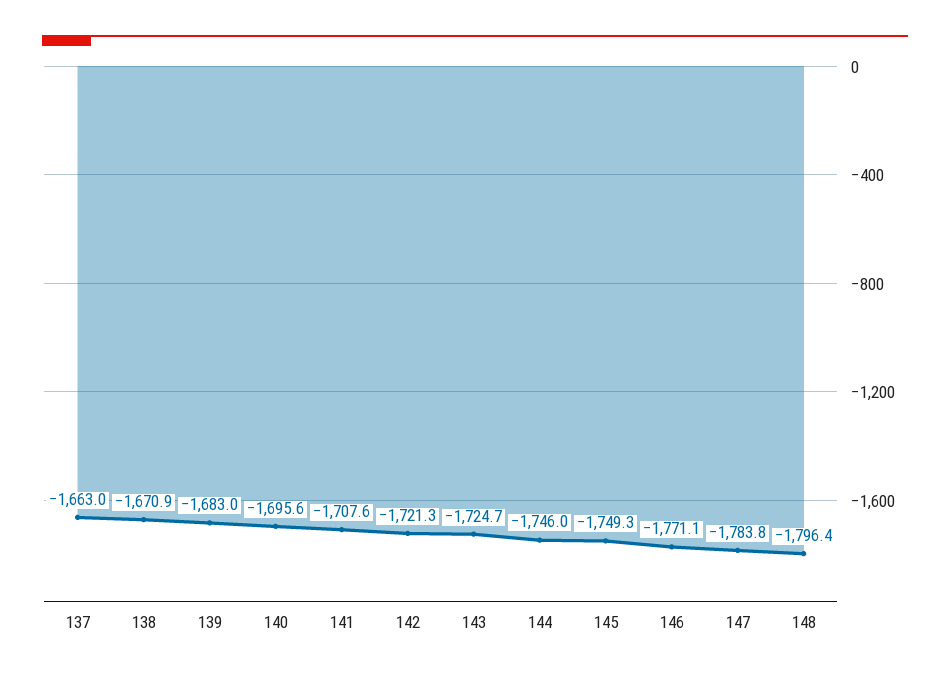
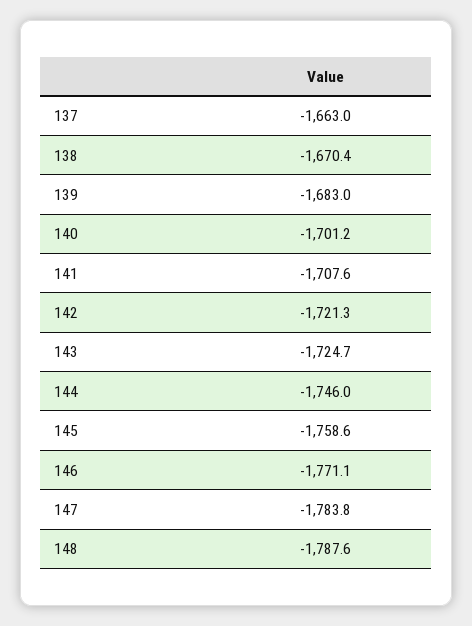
138: -1670.9 -> -1670.4
140: -1695.6 -> -1701.2
145: -1749.3 -> -1758.6
148: -1796.4 -> -1787.6

